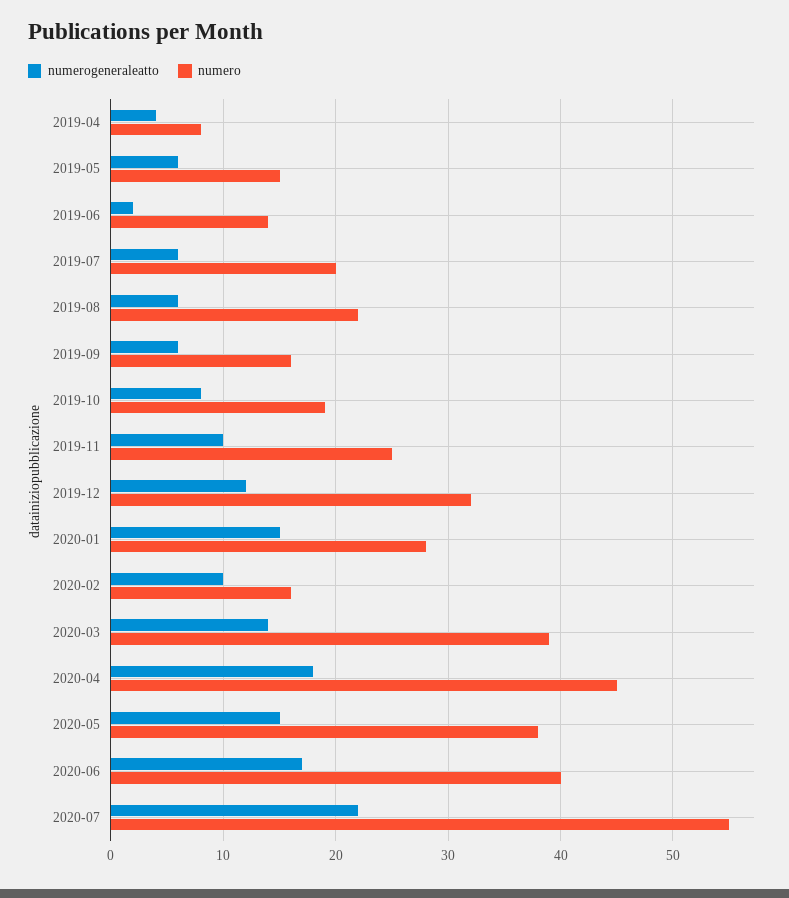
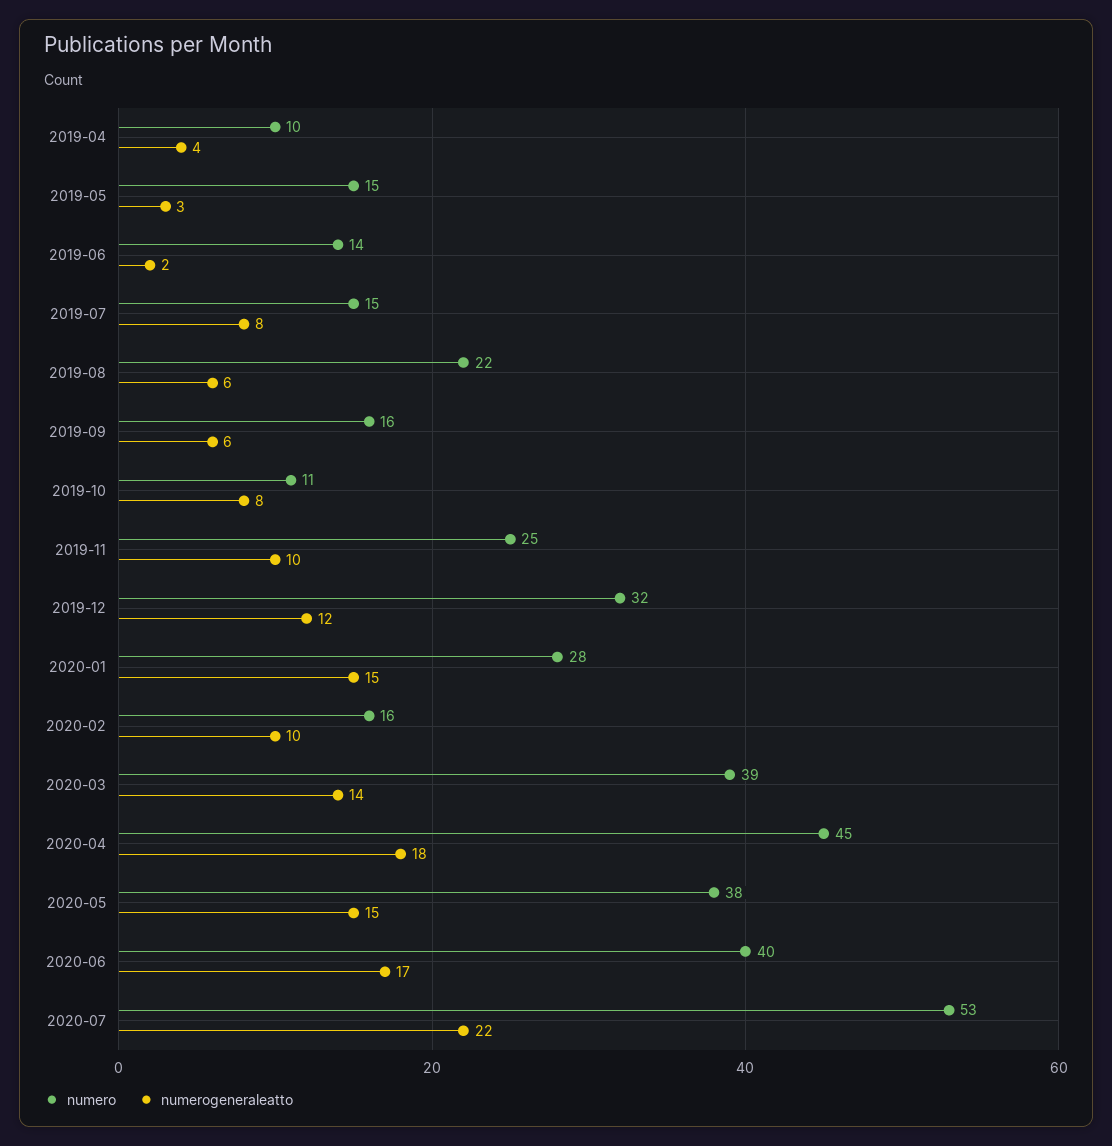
numero, 2019-04: 8 -> 10
numerogeneraleatto, 2019-05: 6 -> 3
numerogeneraleatto, 2019-07: 6 -> 8
numero, 2019-07: 20 -> 15
numero, 2019-10: 19 -> 11
numero, 2020-07: 55 -> 53

